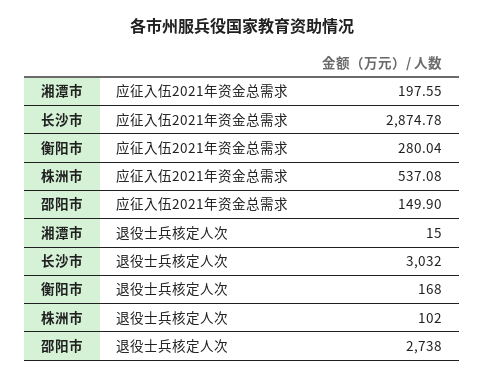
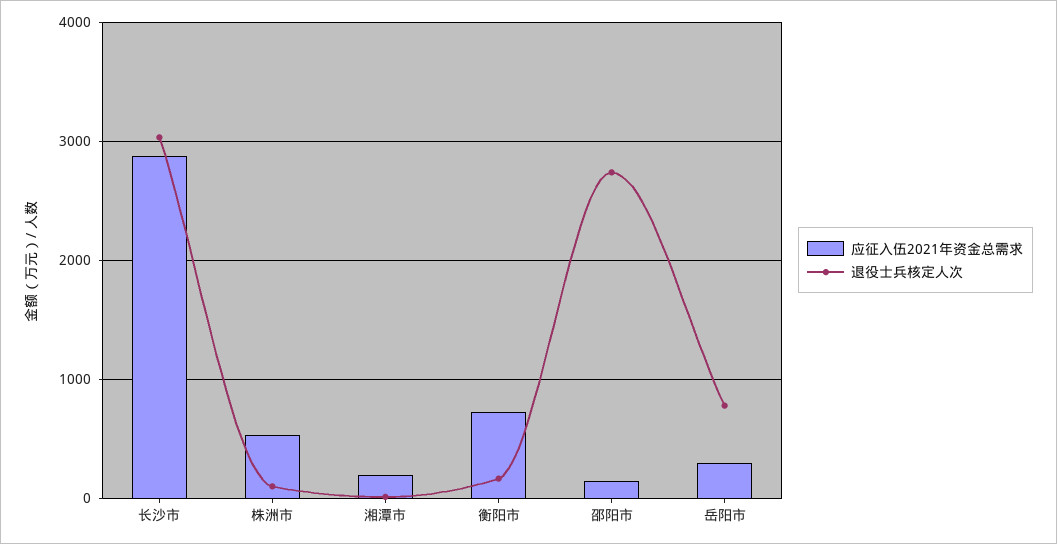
应征入伍2021年资金总需求, 衡阳市: 280.04 -> 700
应征入伍2021年资金总需求, 岳阳市: none -> 300
退役士兵核定人次, 岳阳市: none -> 800

